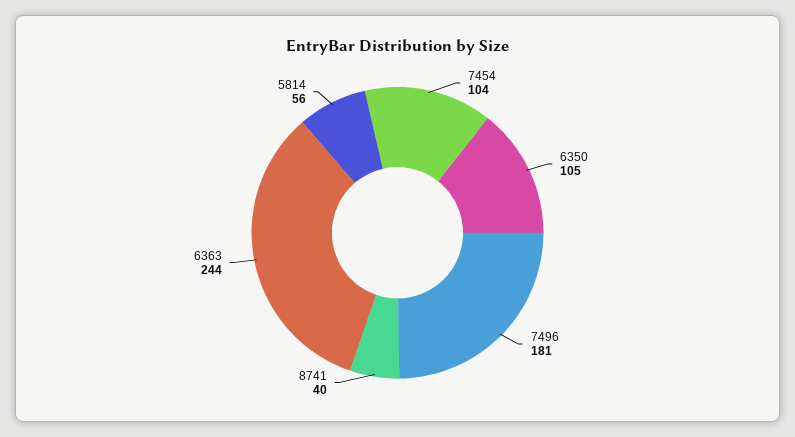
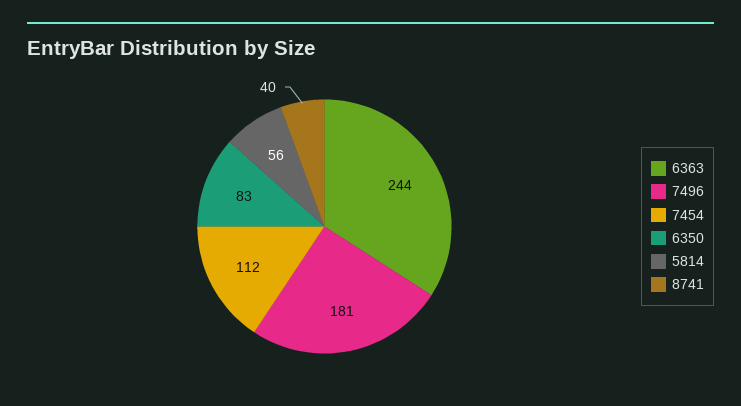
7454: 104 -> 112
6350: 105 -> 83

